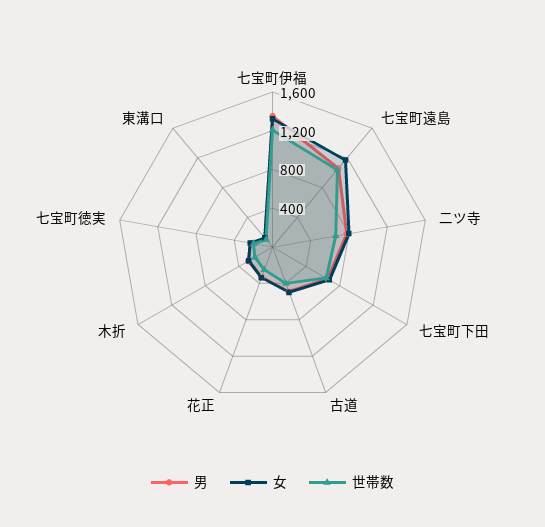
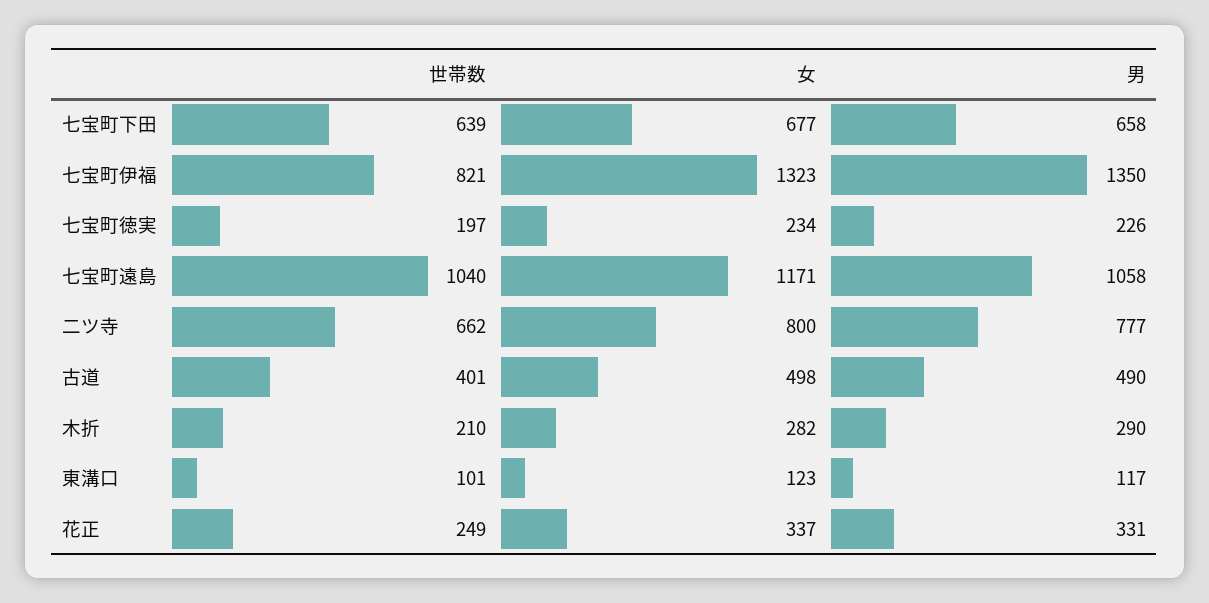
世帯数, 七宝町伊福: 1200 -> 821

